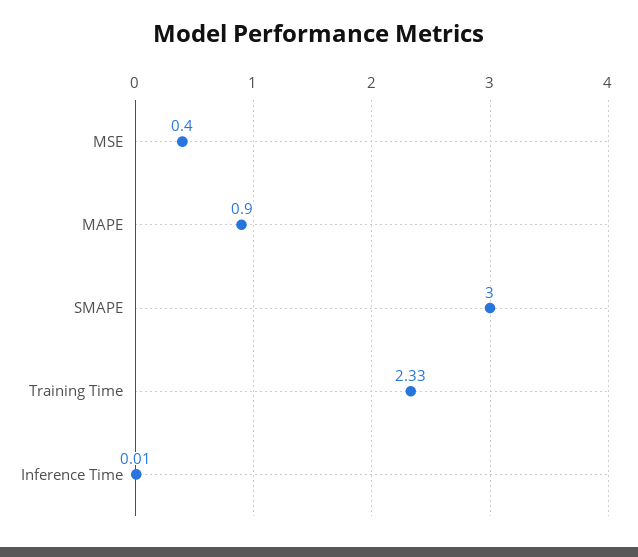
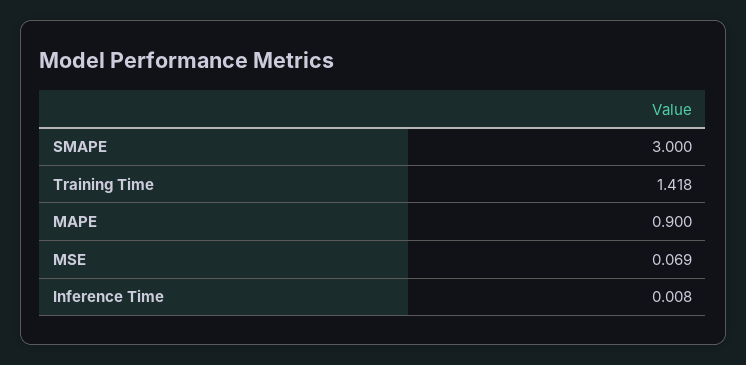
MSE: 0.4 -> 0.069
Training Time: 2.33 -> 1.418

